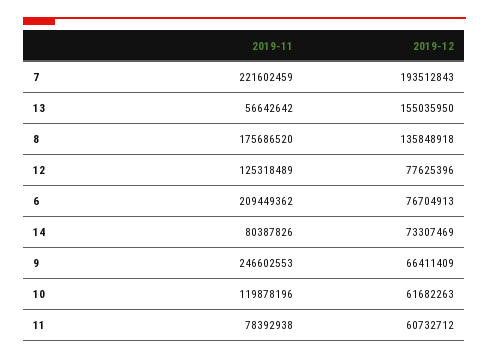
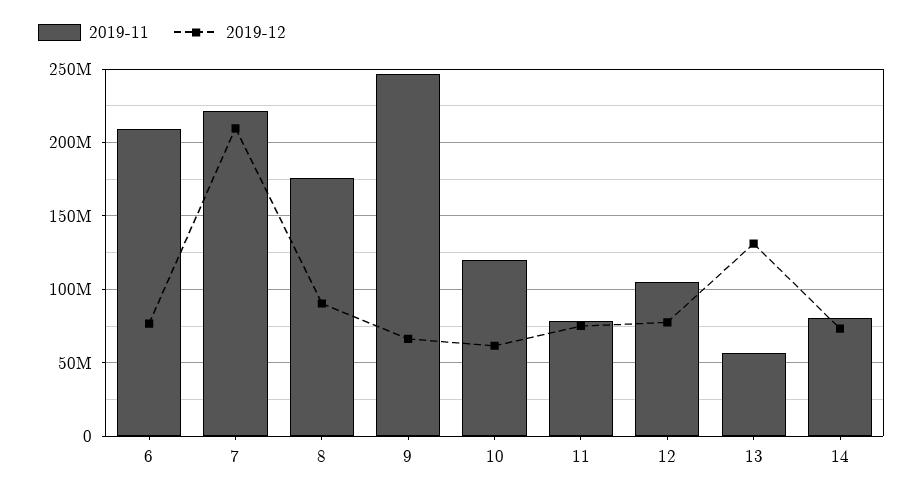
2019-12, 7: 193512843 -> 210000000
2019-12, 13: 155035950 -> 130000000
2019-12, 8: 135848918 -> 90000000
2019-11, 12: 125318489 -> 105000000
2019-12, 11: 60732712 -> 75000000

